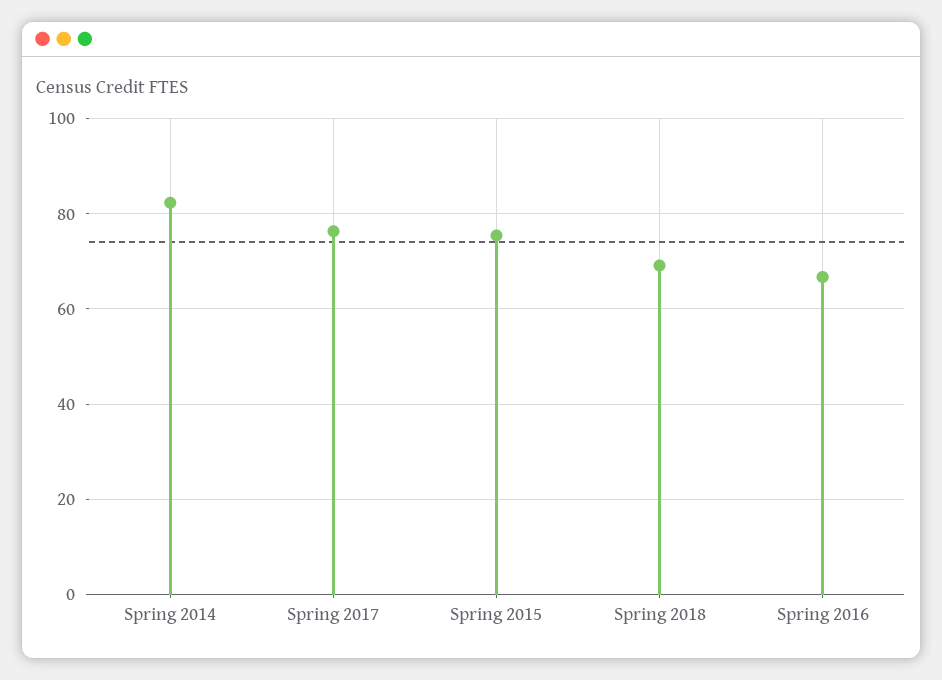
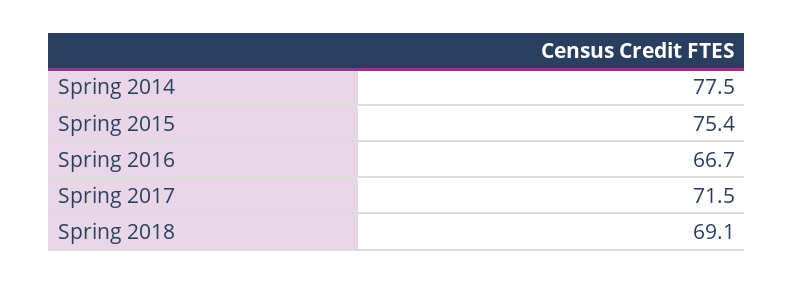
Spring 2014: 82 -> 77.5
Spring 2017: 76 -> 71.5

